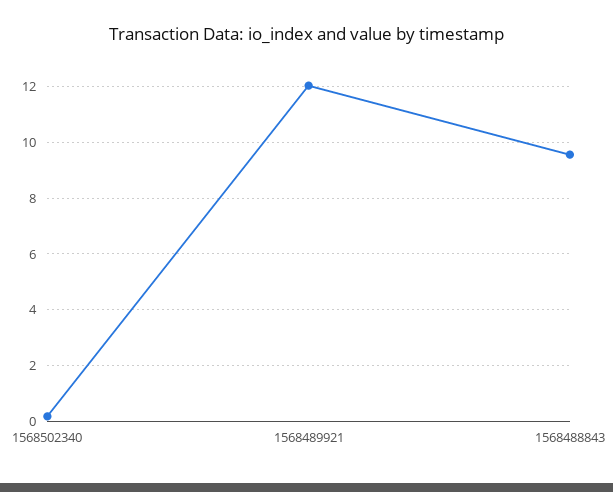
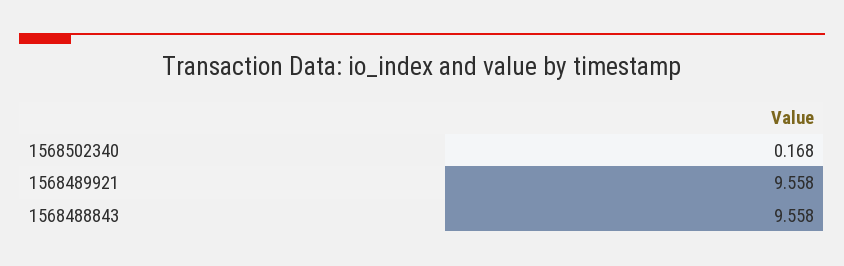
1568489921: 12 -> 9.558

